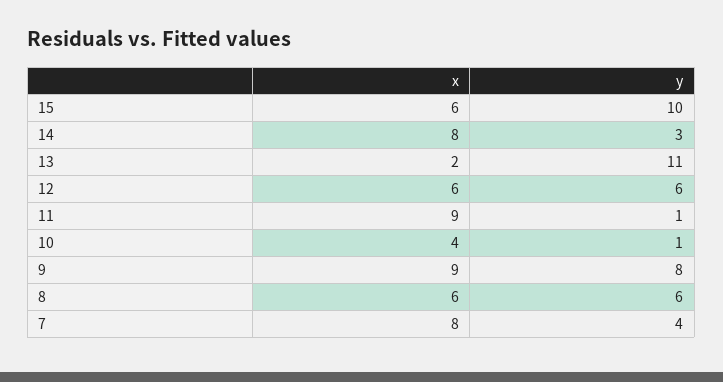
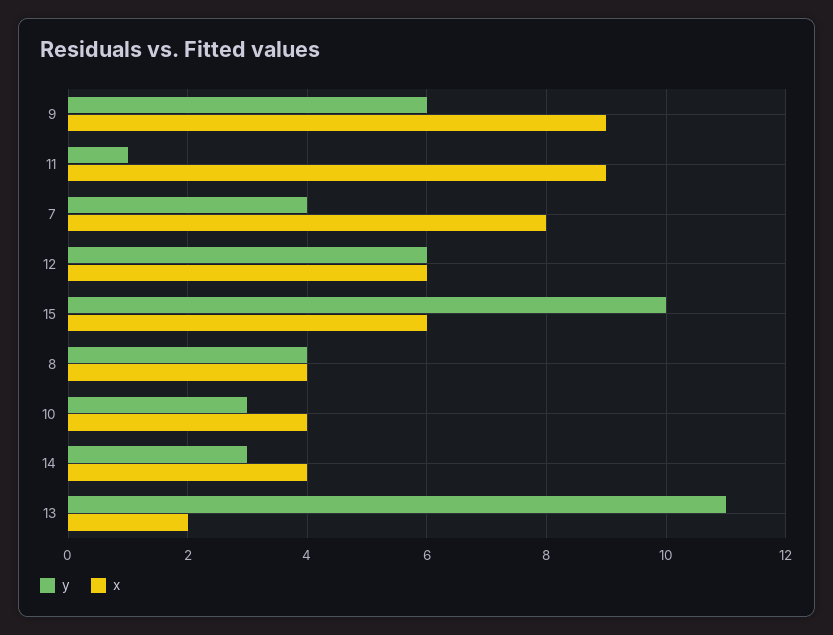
x, 14: 8 -> 4
y, 10: 1 -> 3
y, 9: 8 -> 6
x, 8: 6 -> 4
y, 8: 6 -> 4

